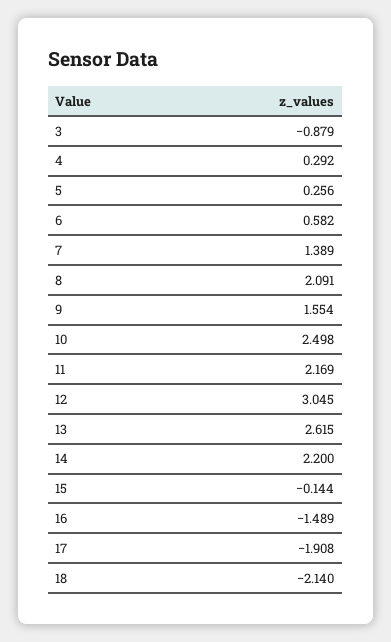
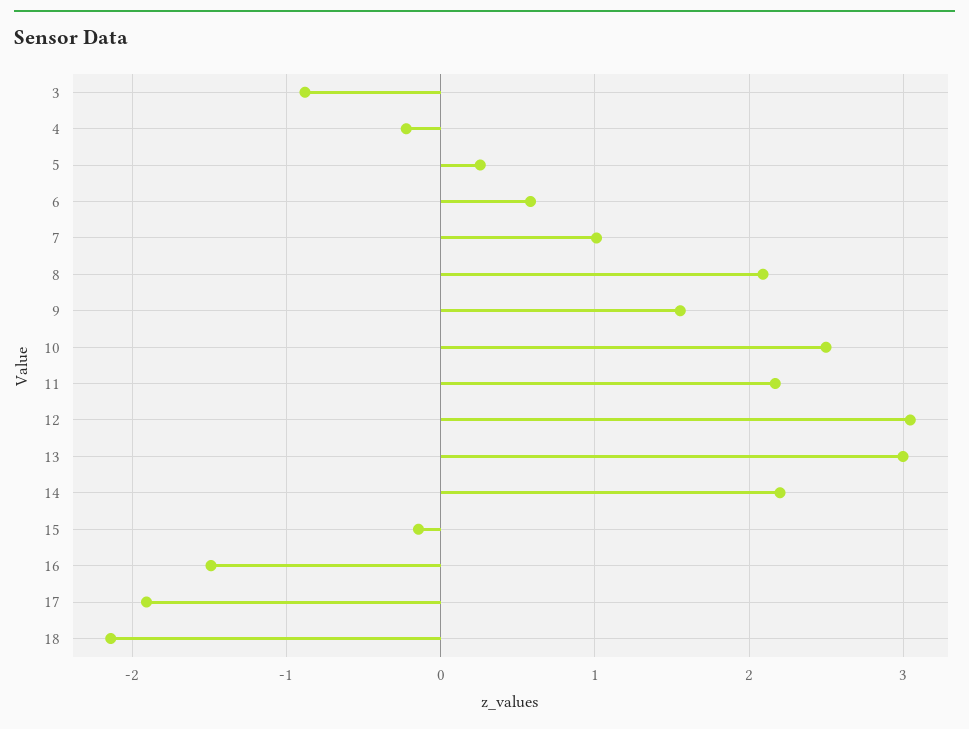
4: 0.292 -> -0.2
7: 1.389 -> 1
13: 2.615 -> 3

